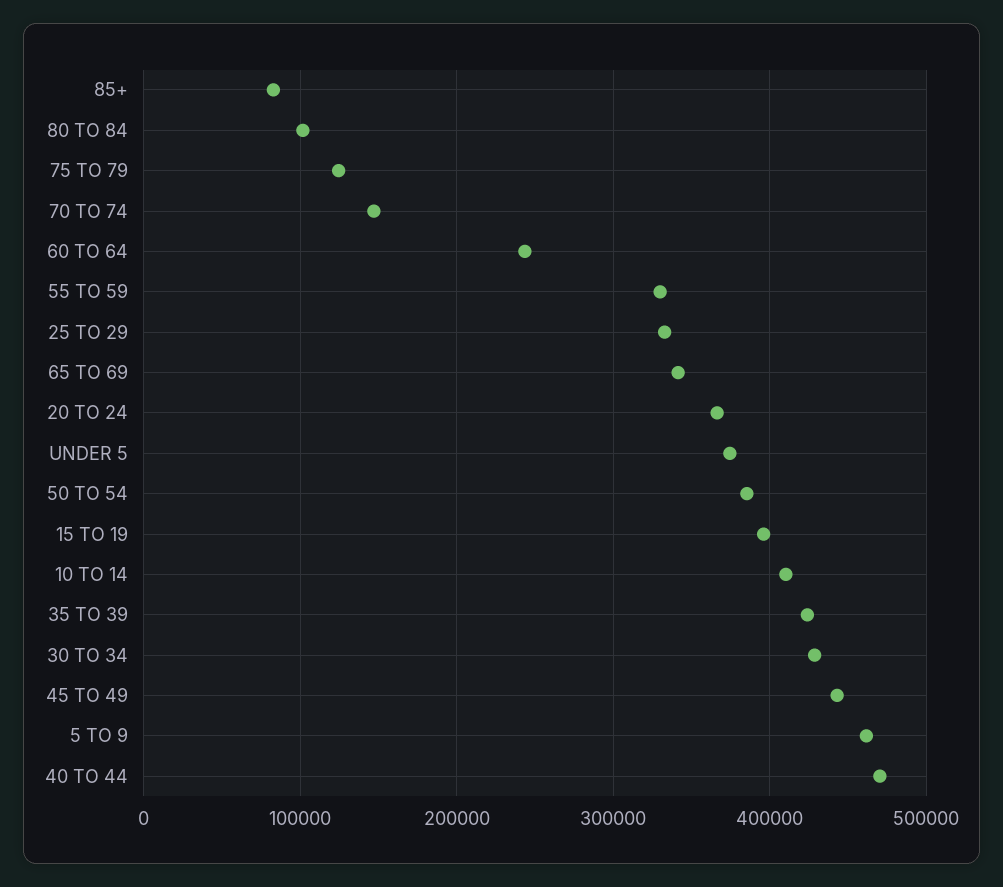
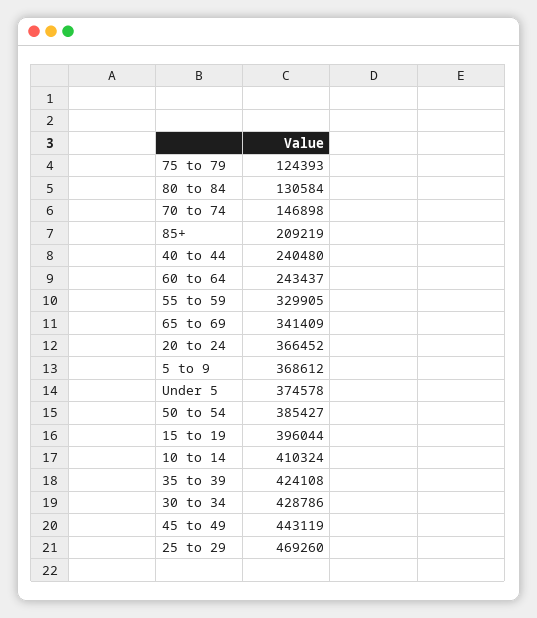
85+: 80000 -> 209219
80 TO 84: 100000 -> 130584
25 TO 29: 330000 -> 469260
5 TO 9: 460000 -> 368612
40 TO 44: 470000 -> 240480

